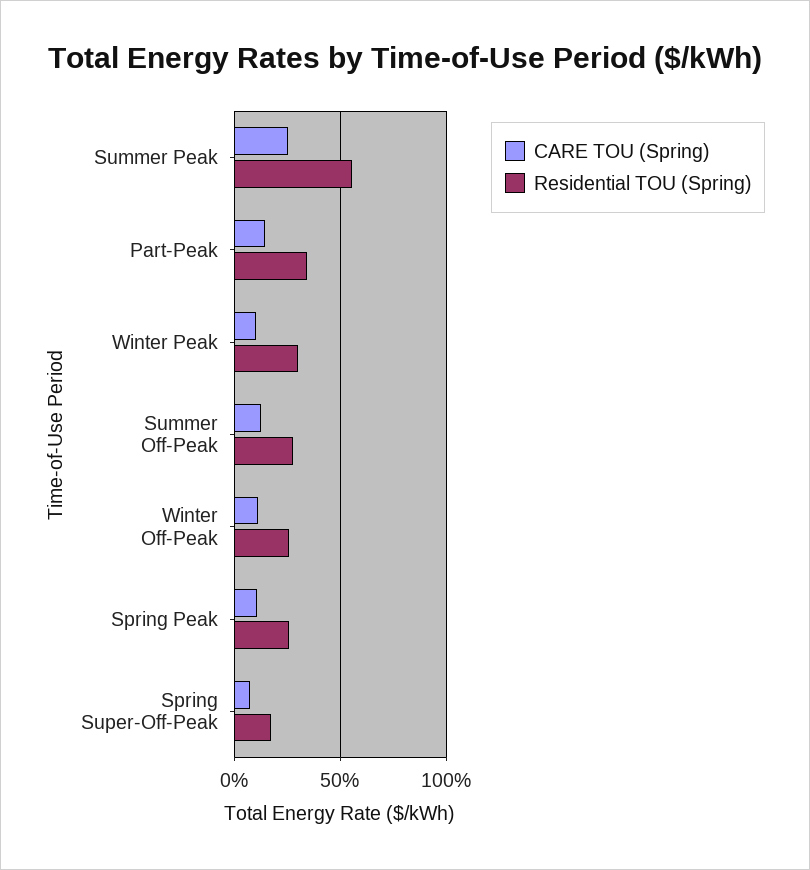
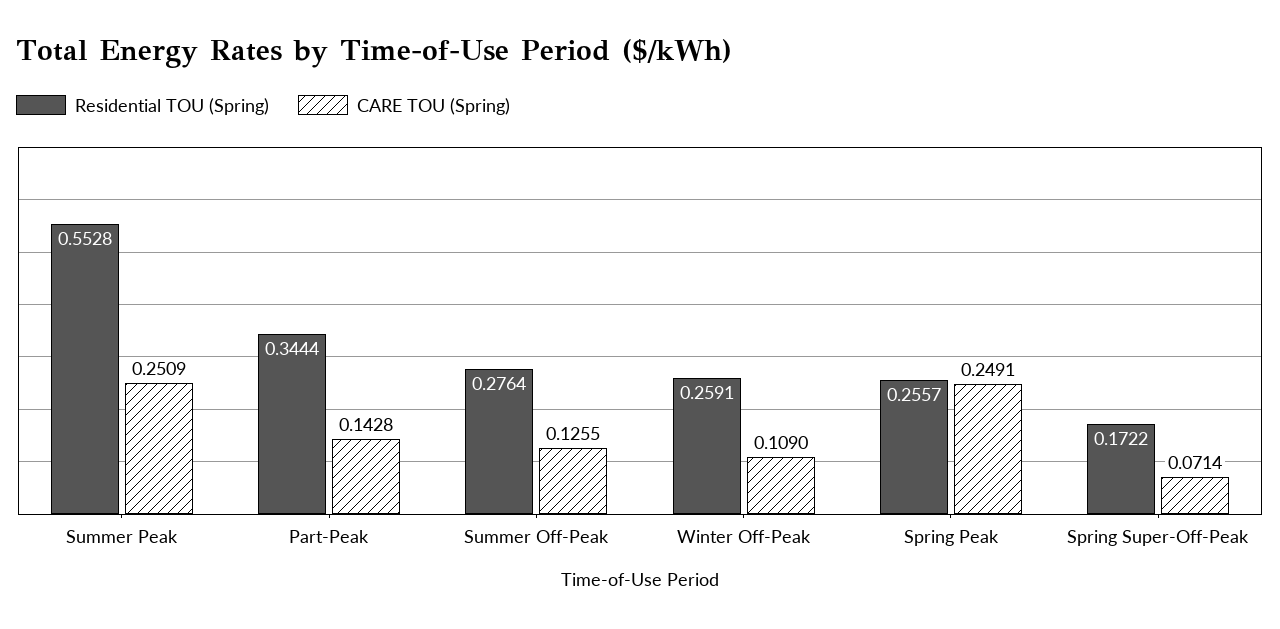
CARE TOU (Spring), Winter Peak: 0.1 -> none
Residential TOU (Spring), Winter Peak: 0.3 -> none
CARE TOU (Spring), Spring Peak: 0.1 -> 0.2491

